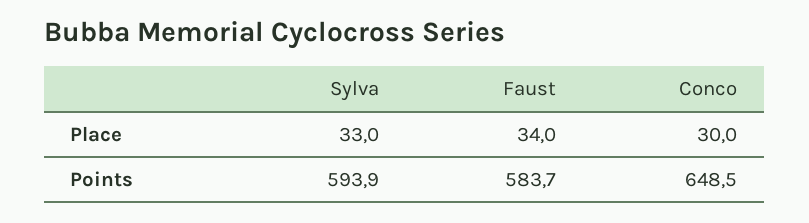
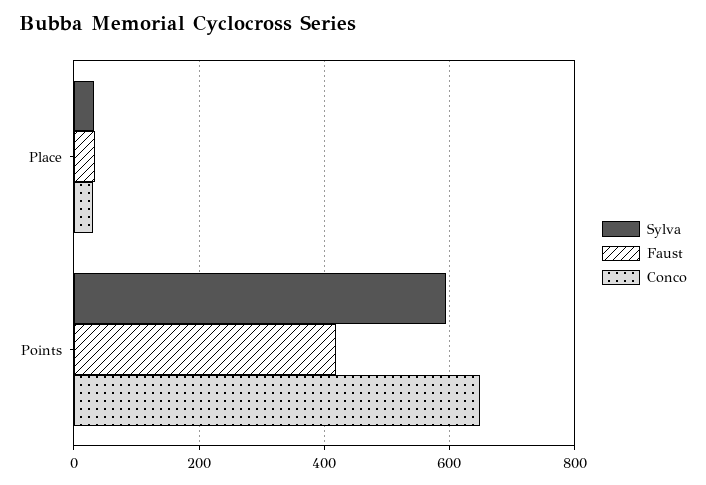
Faust, Points: 583.7 -> 420

